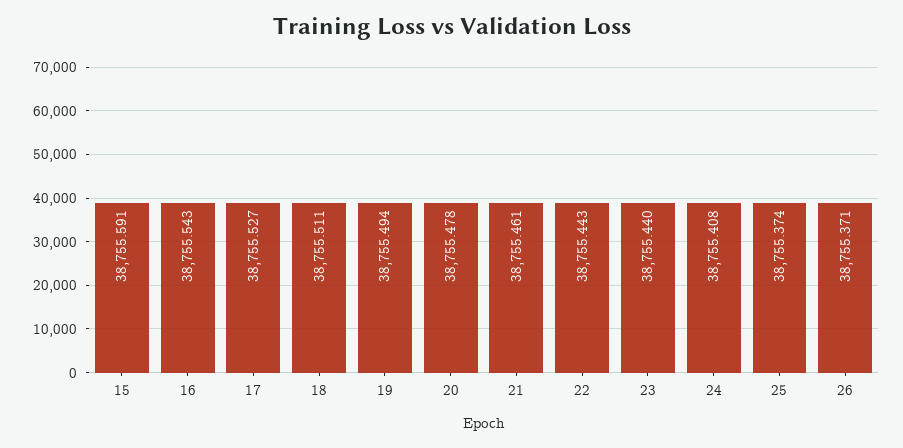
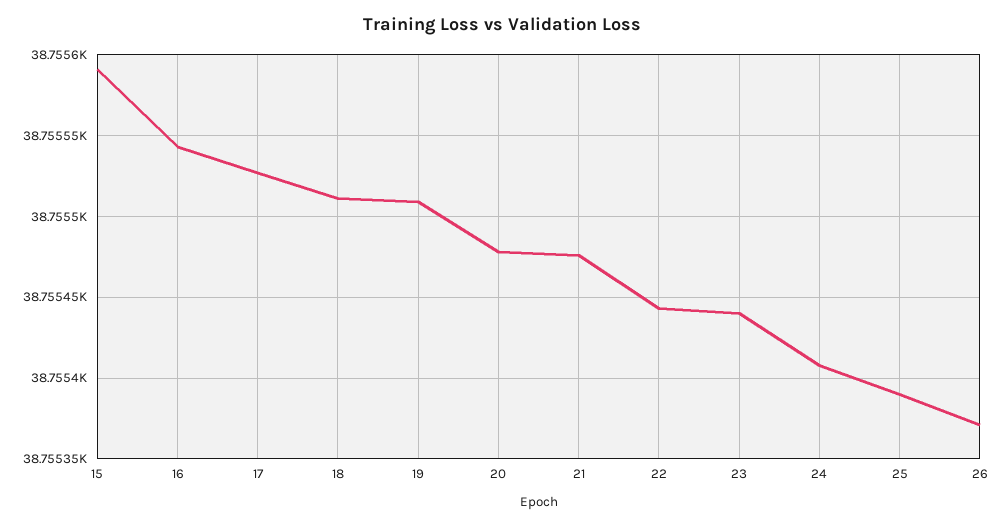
19: 38755.494 -> 38755.51
21: 38755.461 -> 38755.475
25: 38755.374 -> 38755.39

